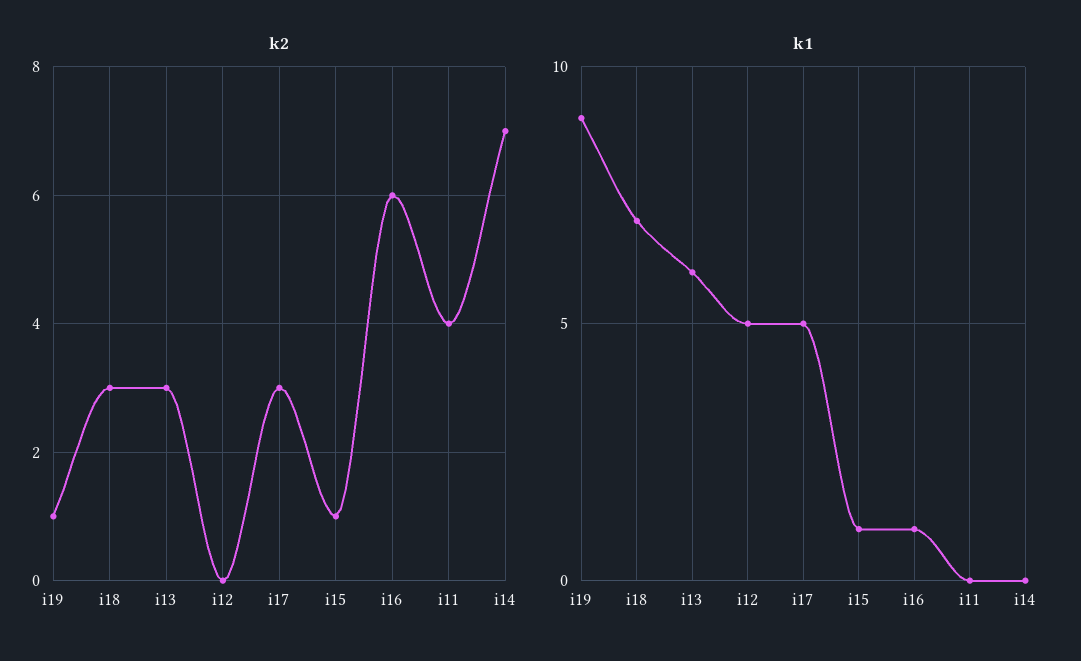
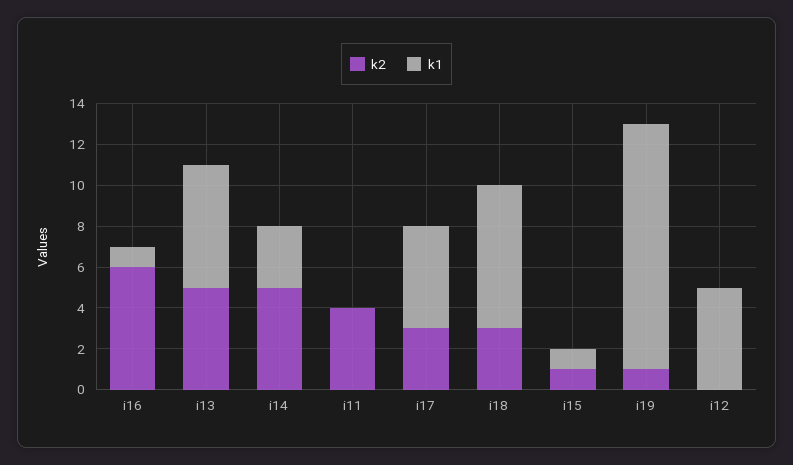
k2, i13: 3 -> 5
k2, i14: 7 -> 5
k1, i19: 9 -> 12
k1, i14: 0 -> 3

